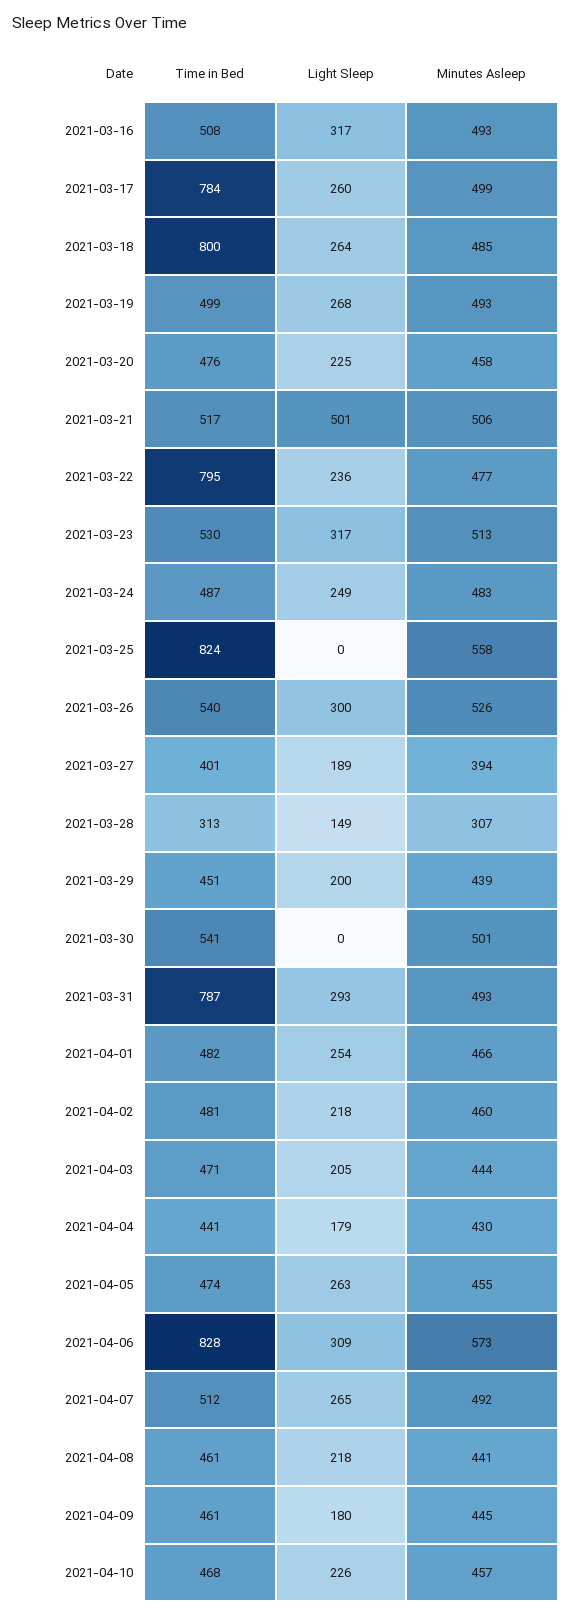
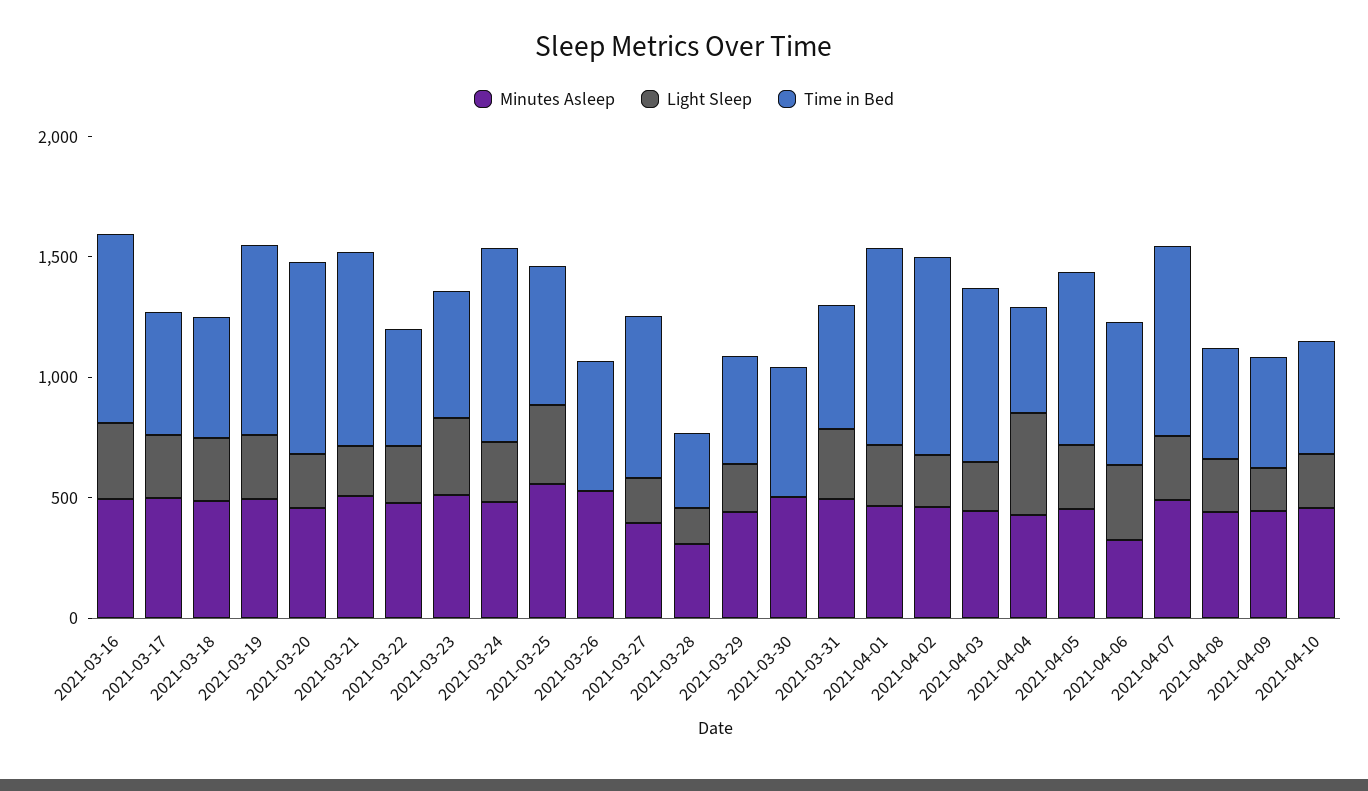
Time in Bed, 2021-03-16: 508 -> 800
Time in Bed, 2021-03-17: 784 -> 500
Time in Bed, 2021-03-18: 800 -> 500
Time in Bed, 2021-03-19: 499 -> 800
Time in Bed, 2021-03-20: 476 -> 800
Time in Bed, 2021-03-21: 517 -> 800
Light Sleep, 2021-03-21: 501 -> 200
Time in Bed, 2021-03-22: 795 -> 500
Time in Bed, 2021-03-24: 487 -> 800
Time in Bed, 2021-03-25: 824 -> 600
Light Sleep, 2021-03-25: 0 -> 300
Light Sleep, 2021-03-26: 300 -> 0
Time in Bed, 2021-03-27: 401 -> 700
Time in Bed, 2021-03-31: 787 -> 500
Time in Bed, 2021-04-01: 482 -> 800
Time in Bed, 2021-04-02: 481 -> 800
Time in Bed, 2021-04-03: 471 -> 700
Light Sleep, 2021-04-04: 179 -> 400
Time in Bed, 2021-04-05: 474 -> 700
Time in Bed, 2021-04-06: 828 -> 600
Minutes Asleep, 2021-04-06: 573 -> 300
Time in Bed, 2021-04-07: 512 -> 800

